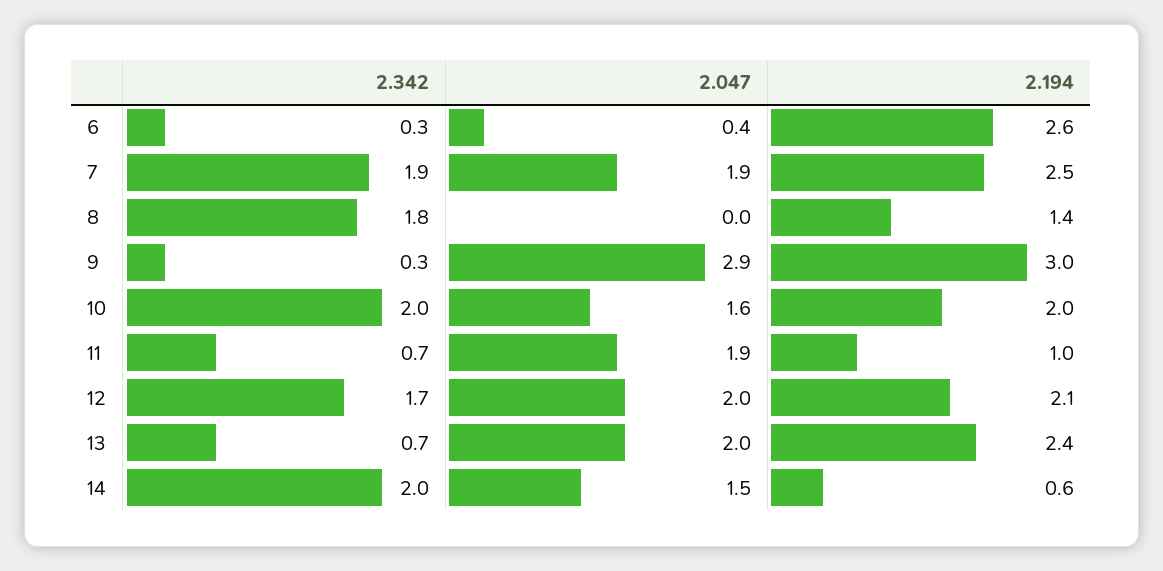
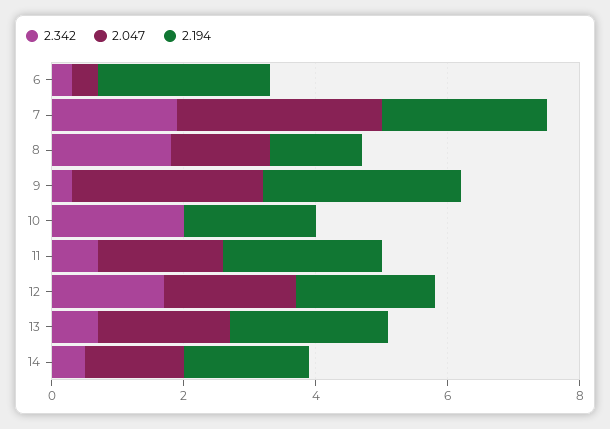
2.047, 7: 1.9 -> 3
2.047, 8: 0 -> 1.5
2.047, 10: 1.6 -> 0
2.194, 11: 1 -> 2.5
2.342, 14: 2 -> 0.5
2.194, 14: 0.6 -> 2

